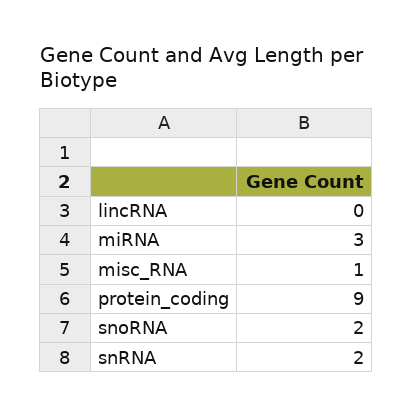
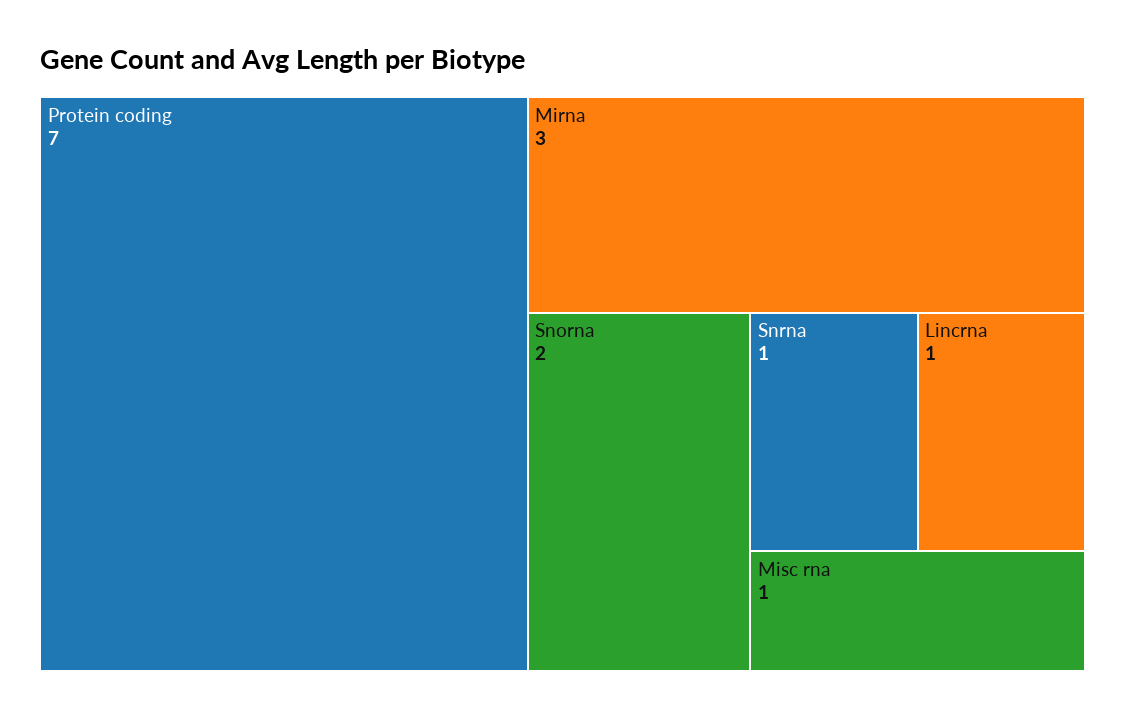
lincRNA: 0 -> 1
protein_coding: 9 -> 7
snRNA: 2 -> 1

